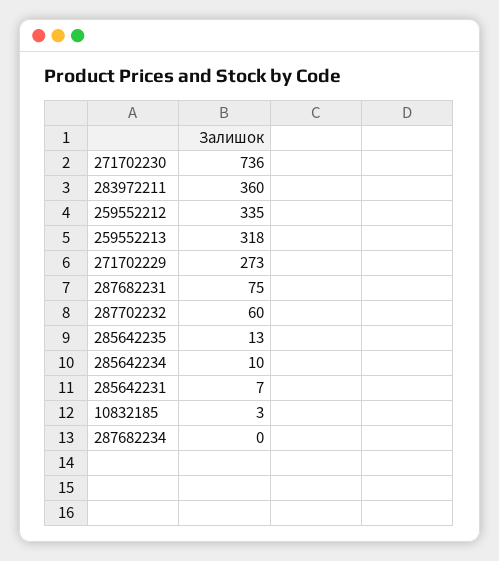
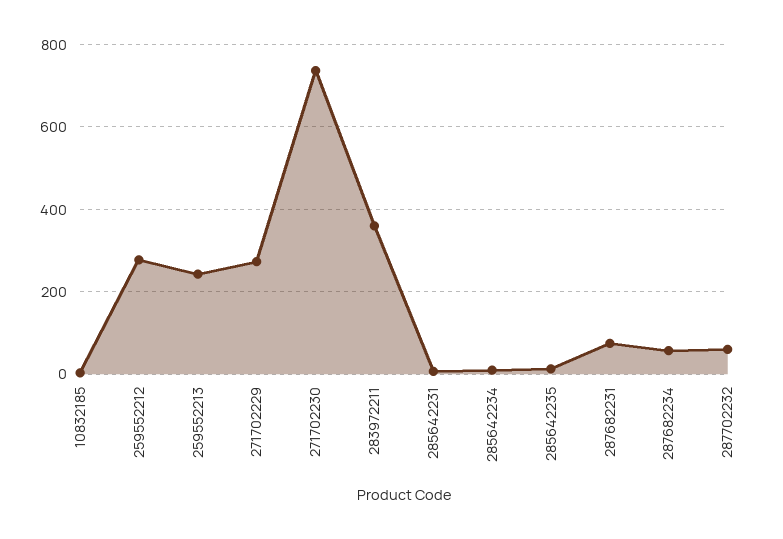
259552212: 335 -> 280
259552213: 318 -> 240
287682234: 0 -> 60

